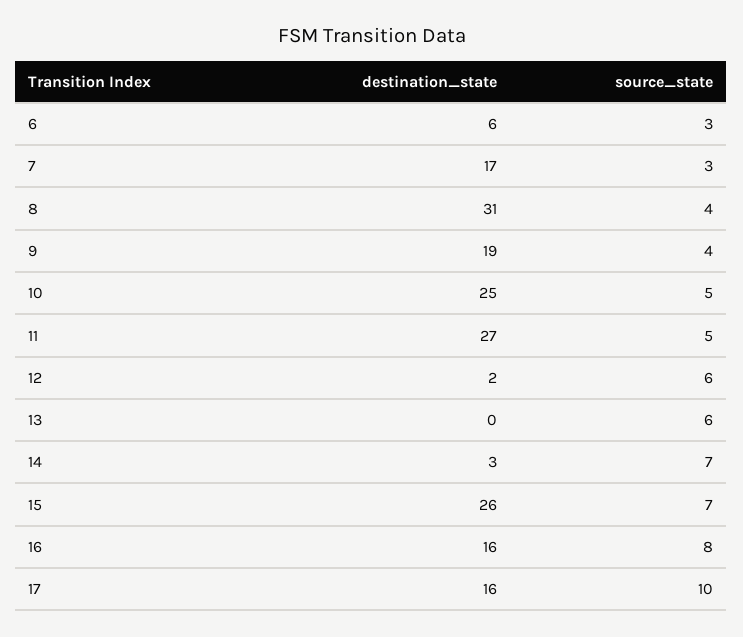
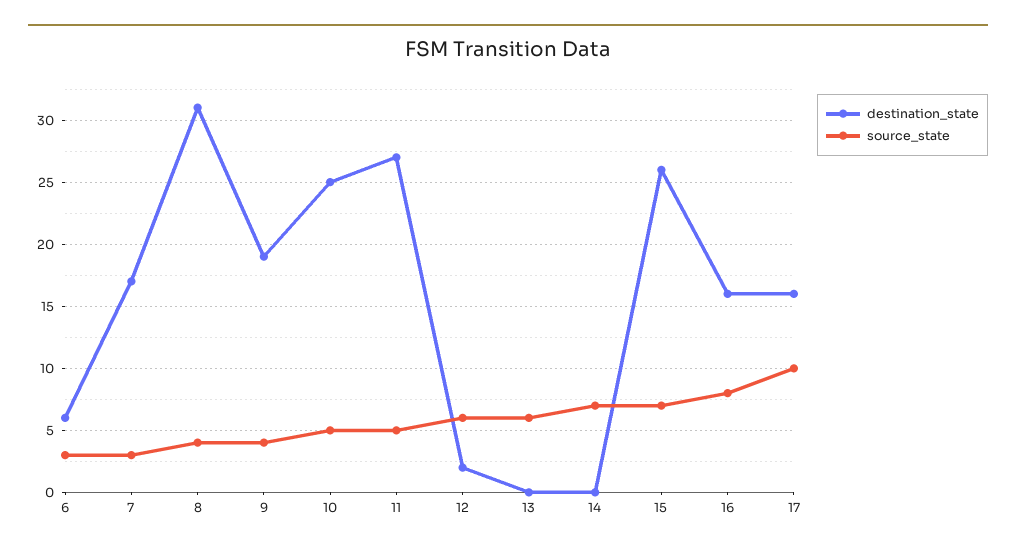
destination_state, 14: 3 -> 0

